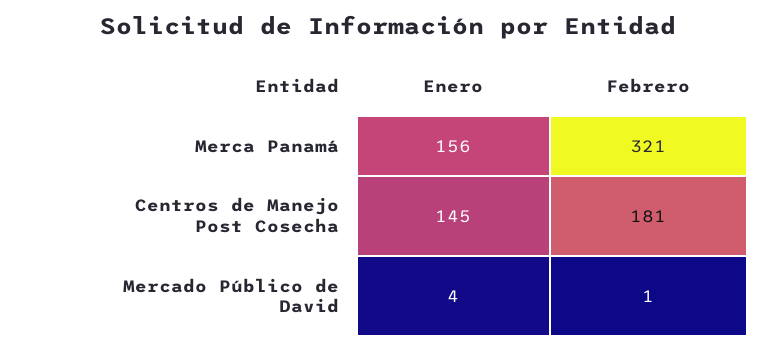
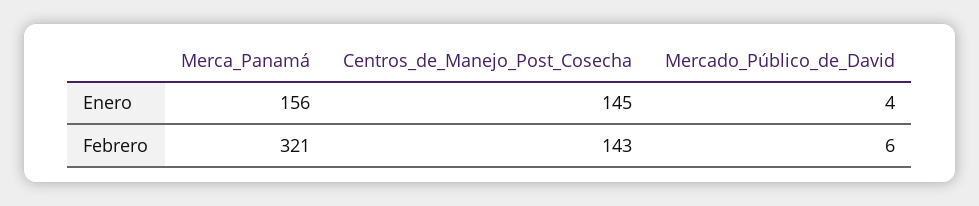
Febrero, Centros de Manejo Post Cosecha: 181 -> 143
Febrero, Mercado Público de David: 1 -> 6

